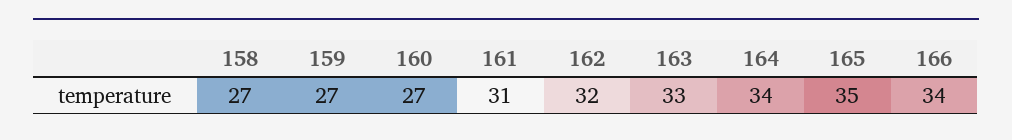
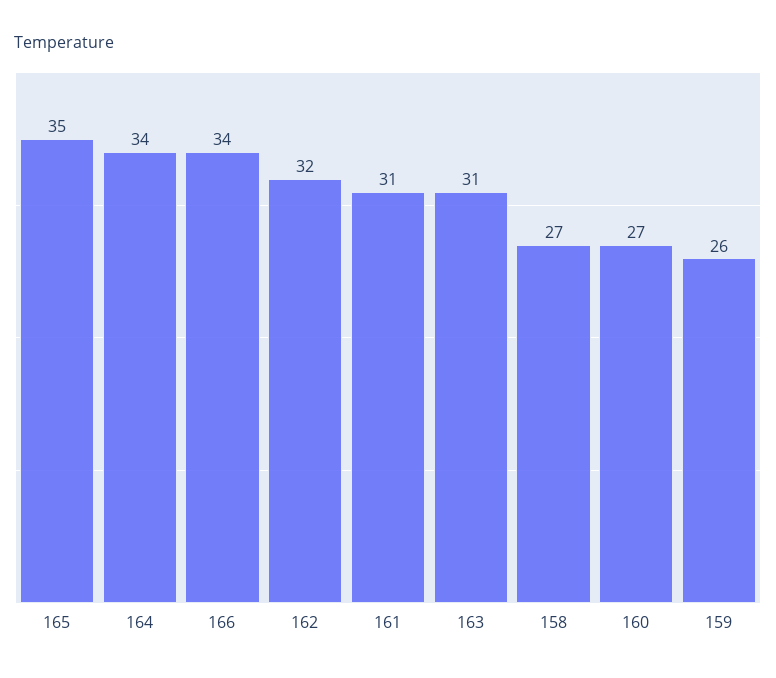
159: 27 -> 26
163: 33 -> 31

